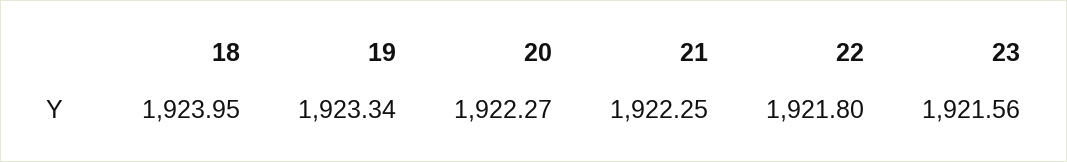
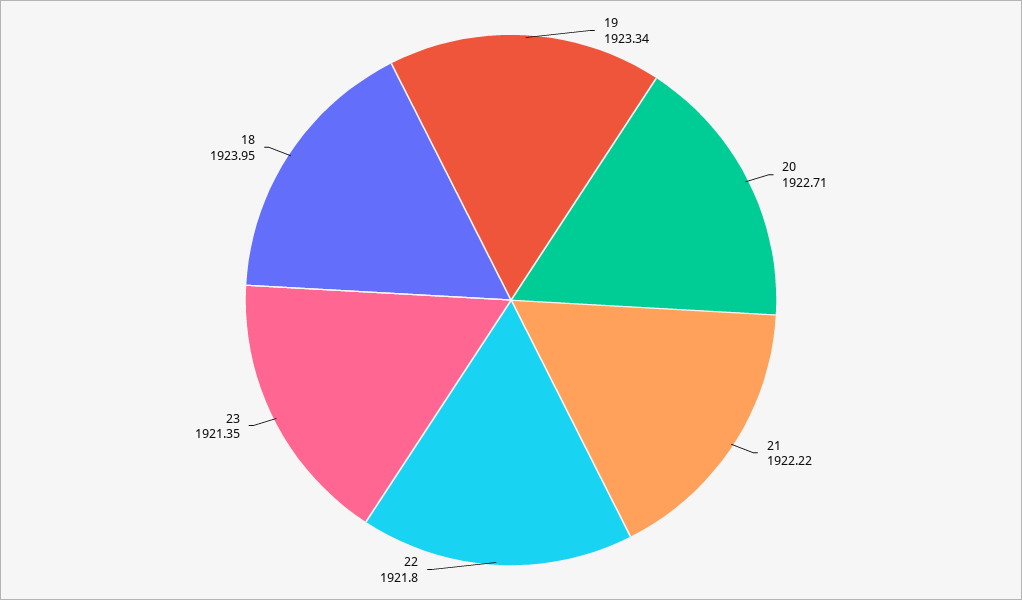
20: 1922.27 -> 1922.71
21: 1922.25 -> 1922.22
23: 1921.56 -> 1921.35

